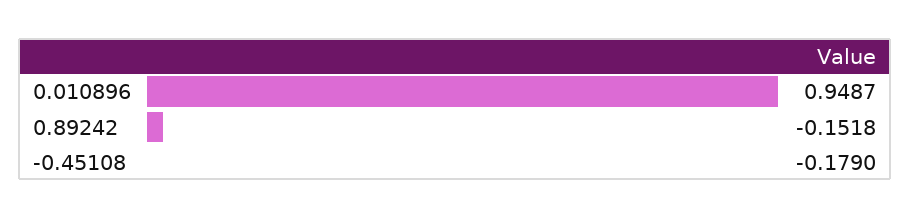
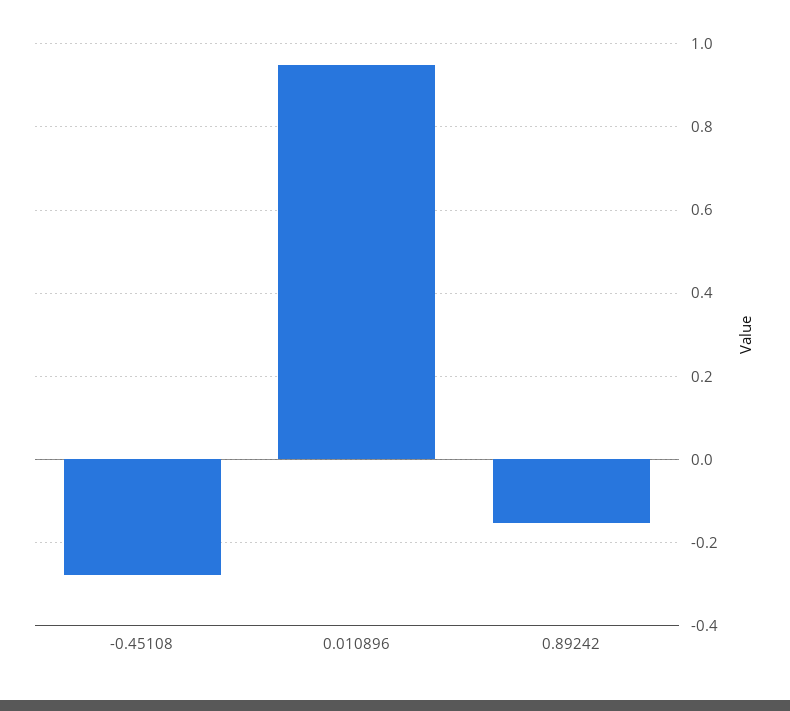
-0.45108: -0.179 -> -0.28

